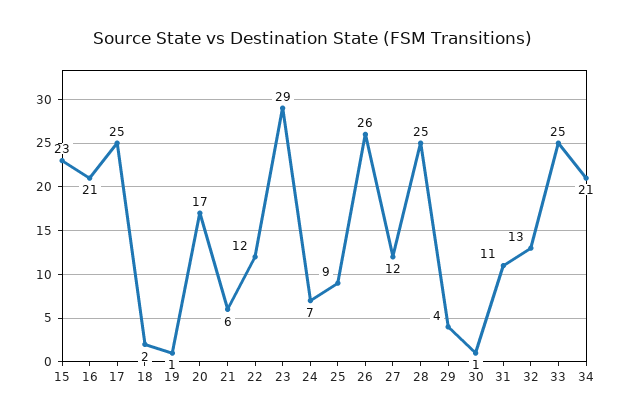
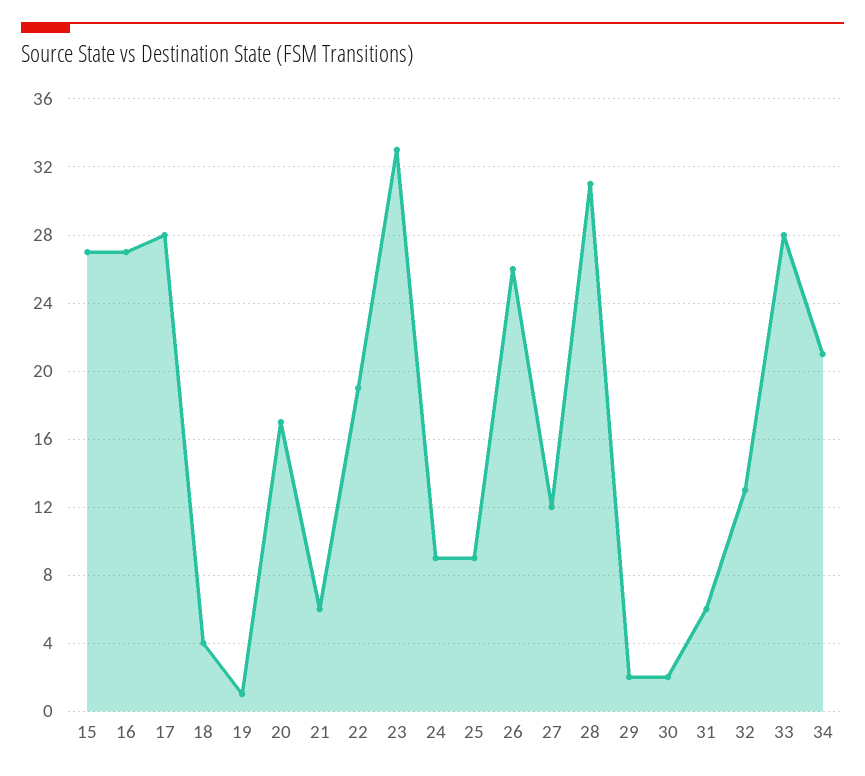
15: 23 -> 27
16: 21 -> 27
17: 25 -> 28
18: 2 -> 4
22: 12 -> 19
23: 29 -> 33
24: 7 -> 9
28: 25 -> 31
29: 4 -> 2
30: 1 -> 2
31: 11 -> 6
33: 25 -> 28

